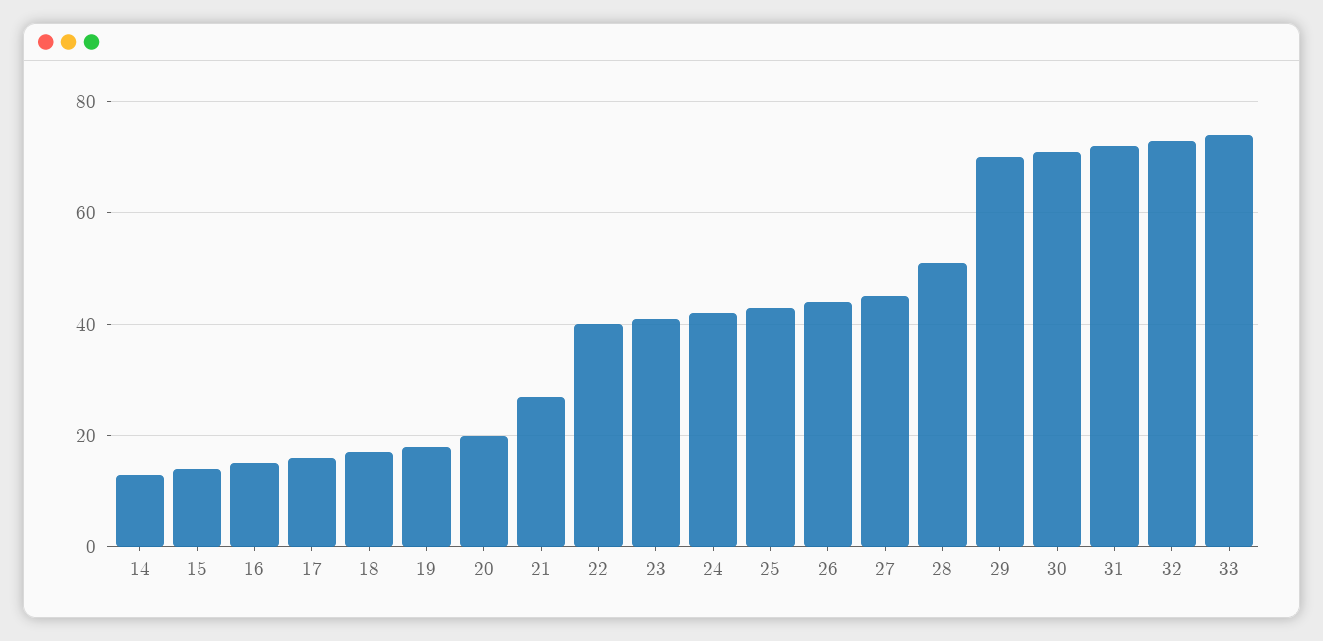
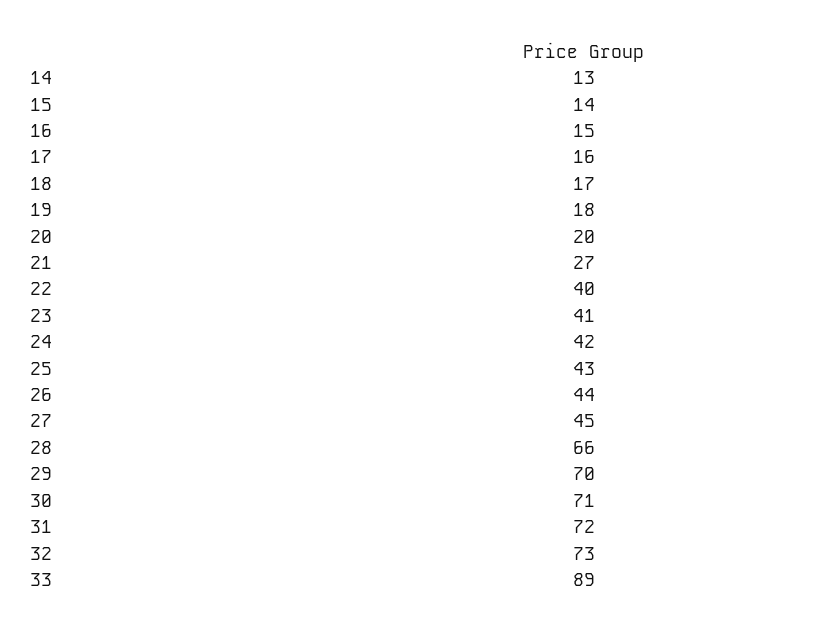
28: 50 -> 66
33: 75 -> 89

